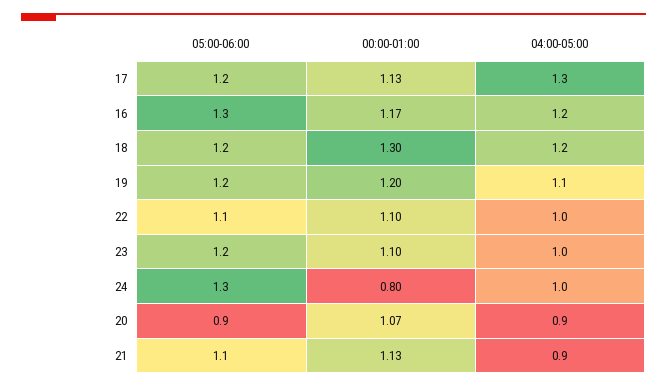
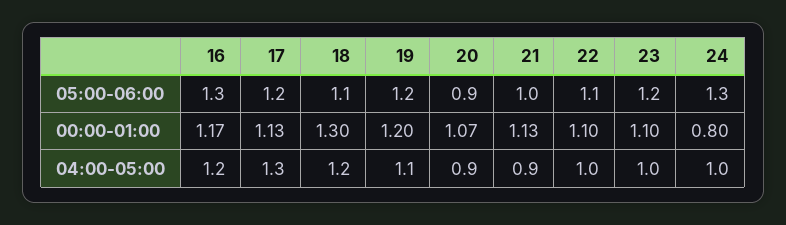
05:00-06:00, 18: 1.2 -> 1.1
05:00-06:00, 21: 1.1 -> 1

